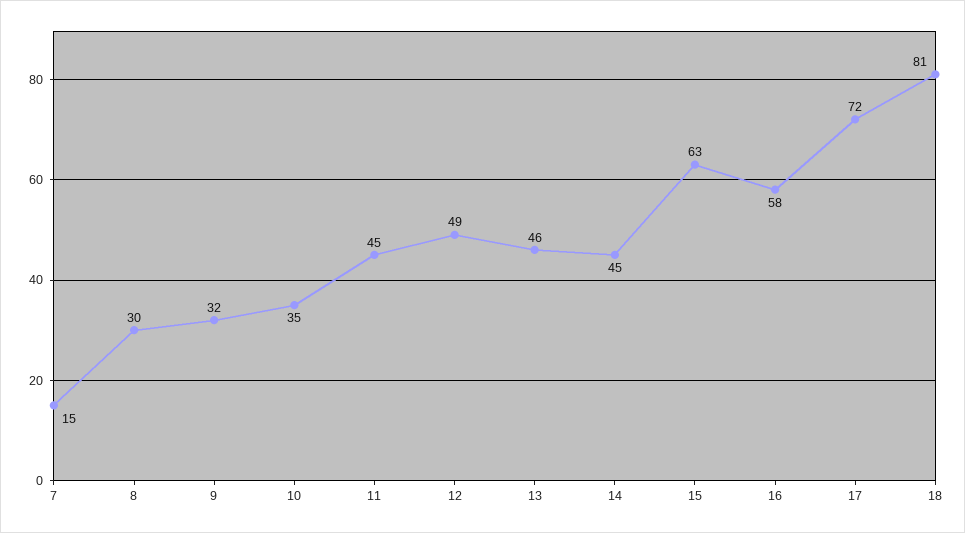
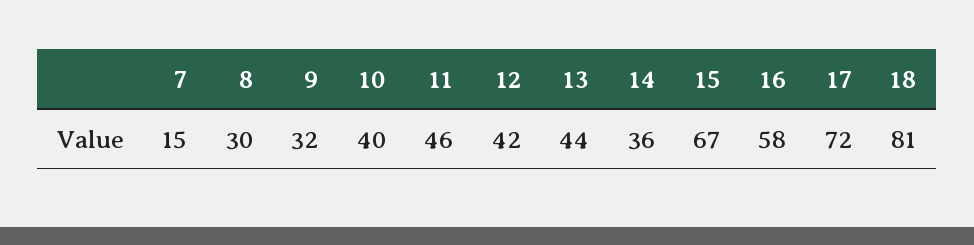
10: 35 -> 40
11: 45 -> 46
12: 49 -> 42
13: 46 -> 44
14: 45 -> 36
15: 63 -> 67

